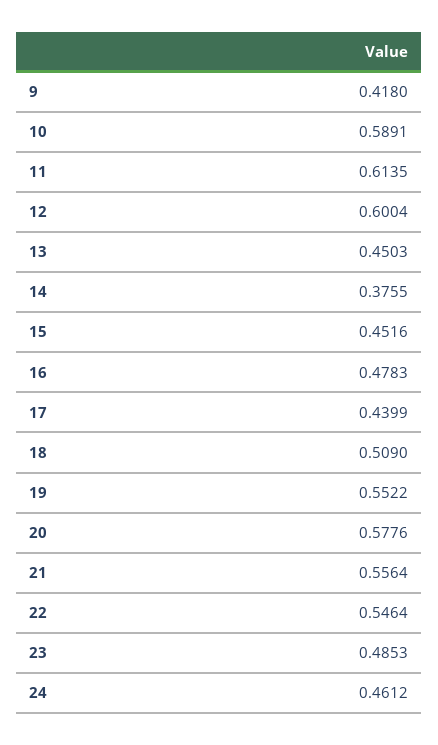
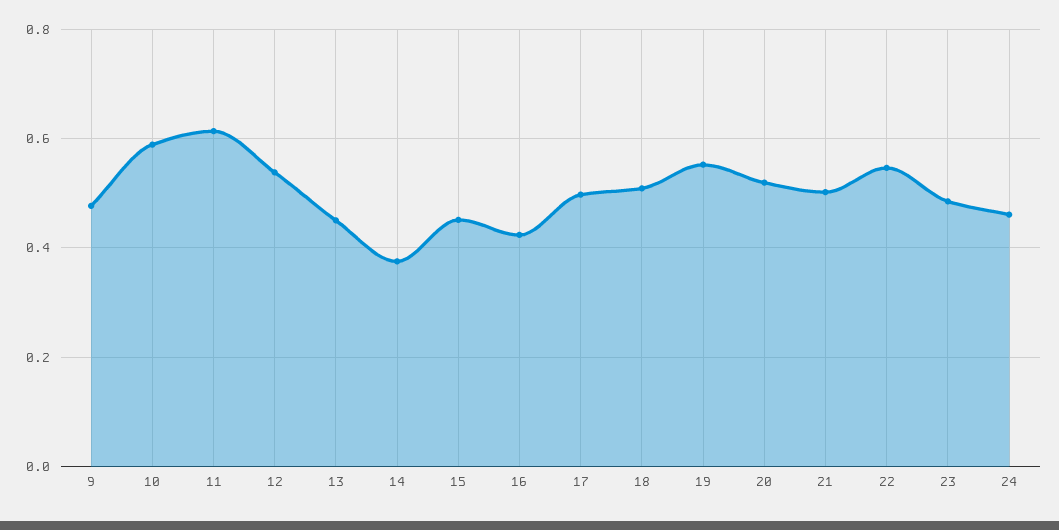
9: 0.418 -> 0.48
12: 0.6004 -> 0.54
16: 0.4783 -> 0.42
17: 0.4399 -> 0.5
20: 0.5776 -> 0.52
21: 0.5564 -> 0.5

